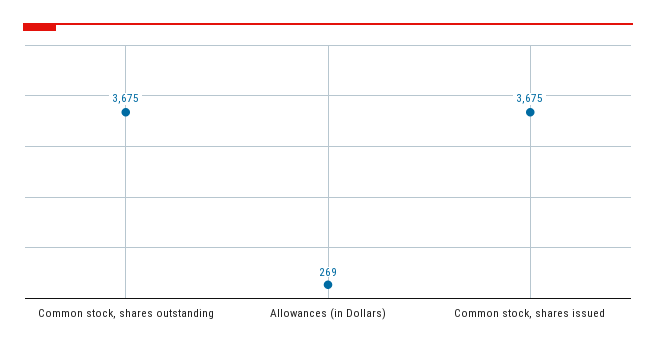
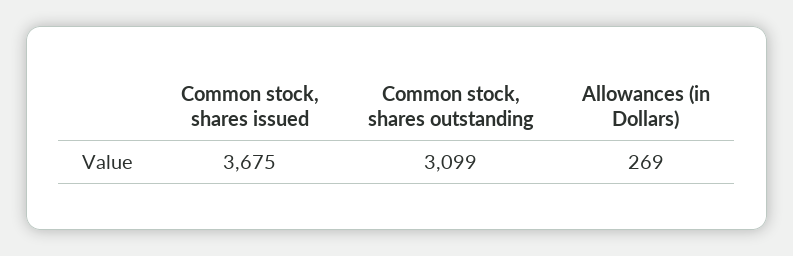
Common stock, shares outstanding: 3675 -> 3099

